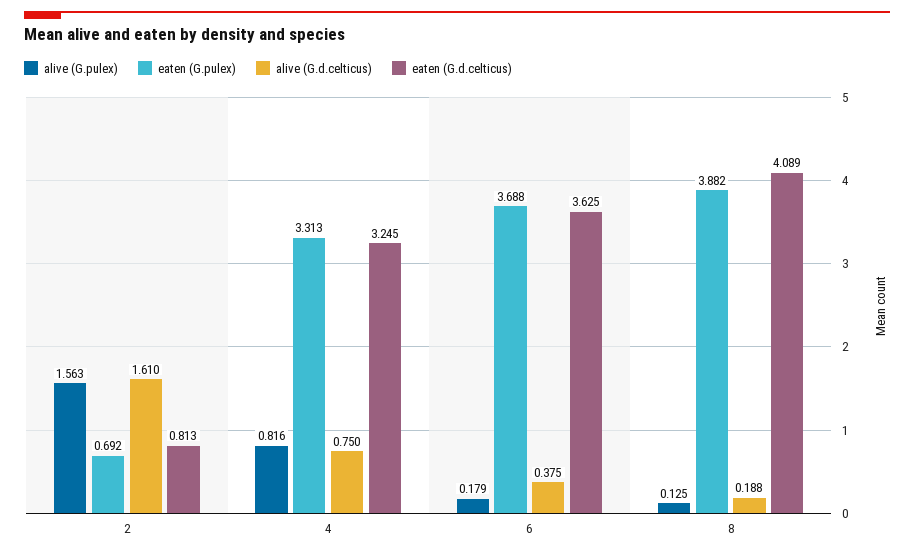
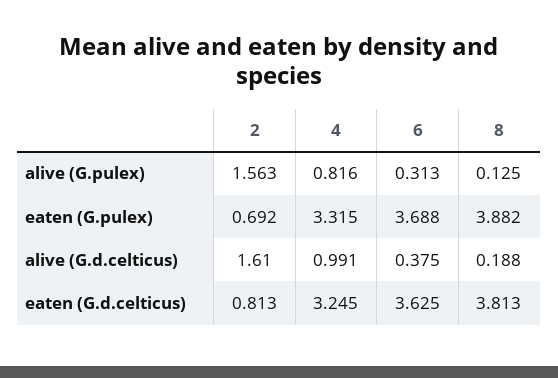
eaten (G.pulex), 4: 3.313 -> 3.315
alive (G.d.celticus), 4: 0.75 -> 0.991
alive (G.pulex), 6: 0.179 -> 0.313
eaten (G.d.celticus), 8: 4.089 -> 3.813

